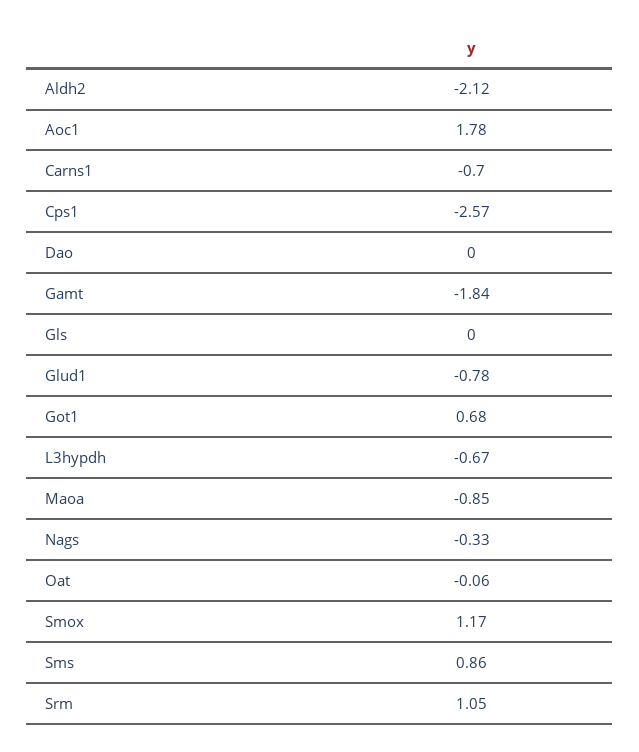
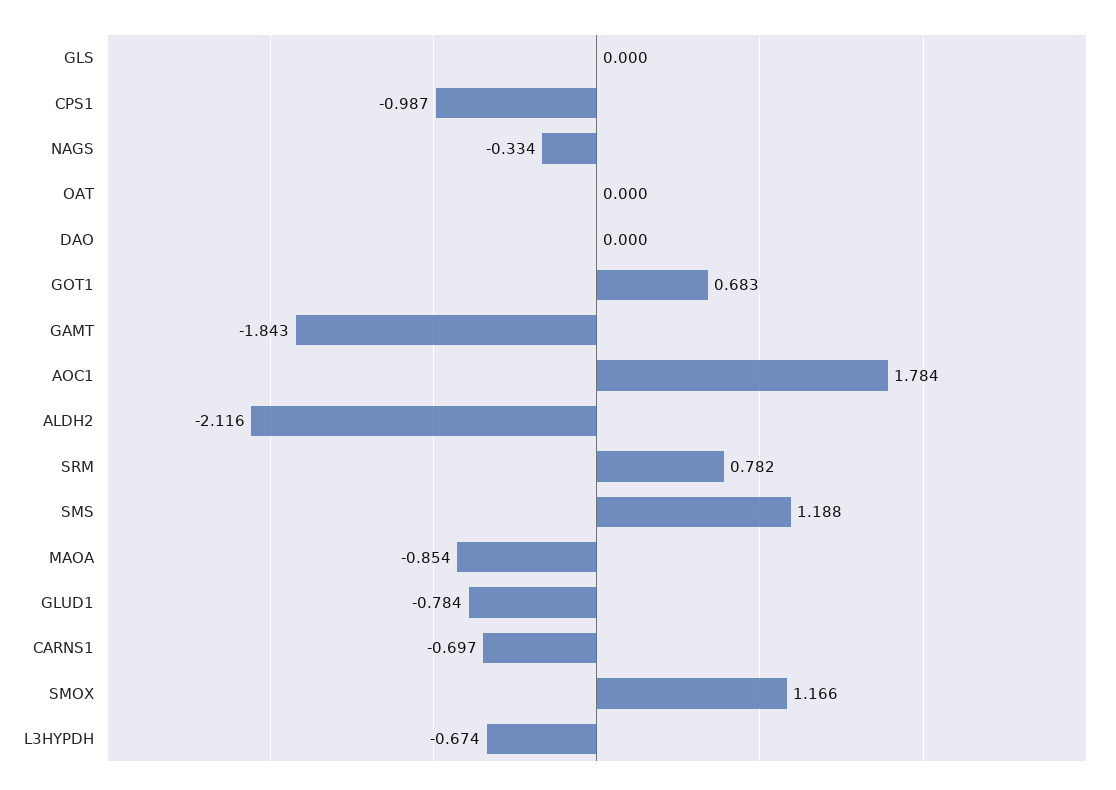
Cps1: -2.57 -> -0.987
Oat: -0.06 -> 0
Sms: 0.86 -> 1.188
Srm: 1.05 -> 0.782

